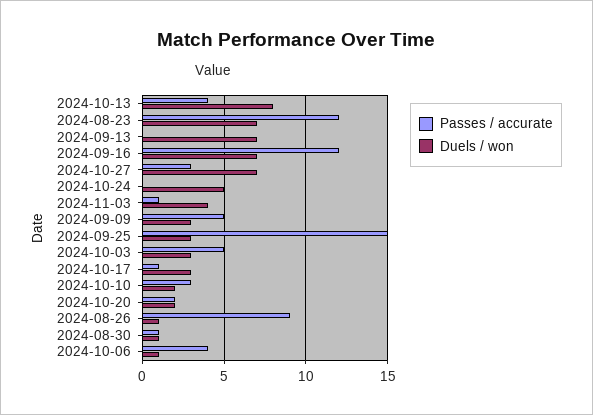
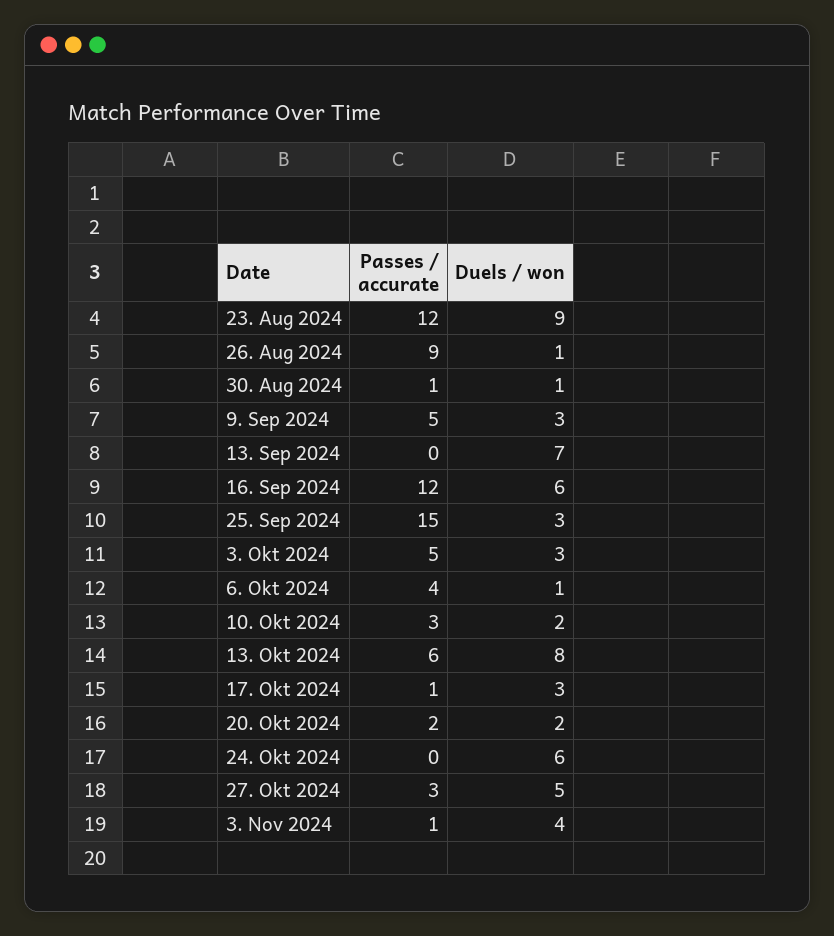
Passes / accurate, 2024-10-13: 4 -> 6
Duels / won, 2024-08-23: 7 -> 9
Duels / won, 2024-09-16: 7 -> 6
Duels / won, 2024-10-27: 7 -> 5
Duels / won, 2024-10-24: 5 -> 6

